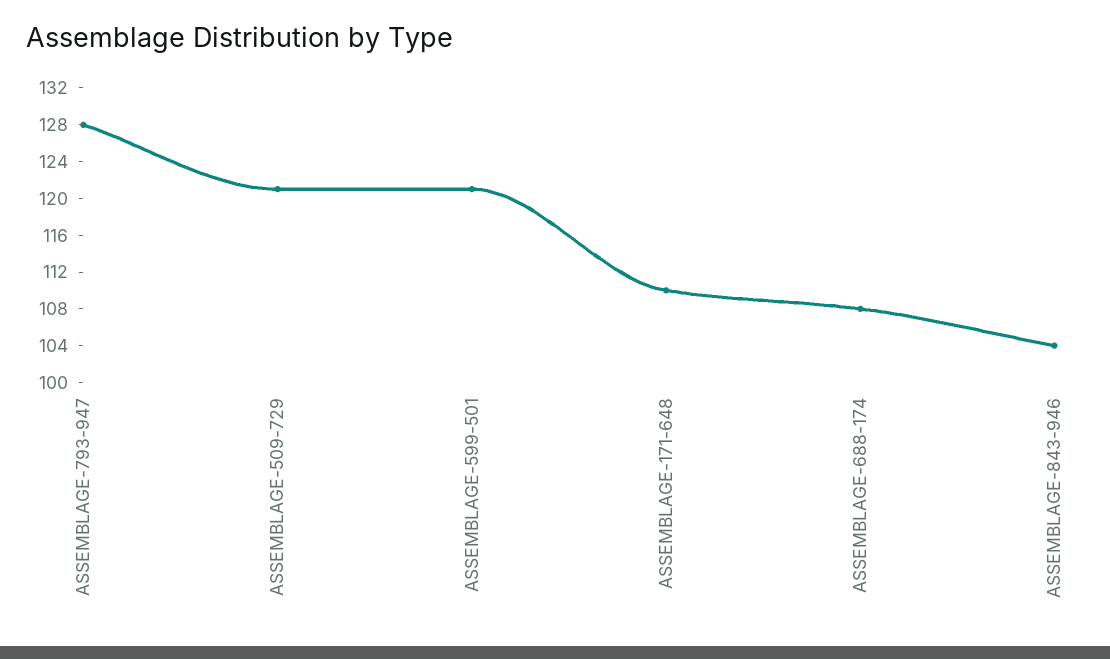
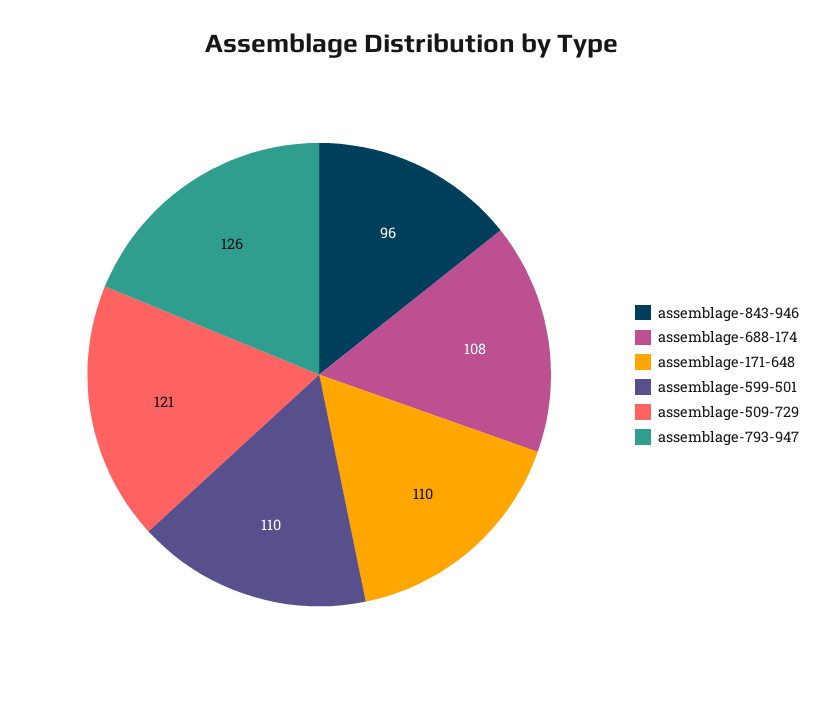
ASSEMBLAGE-793-947: 128 -> 126
ASSEMBLAGE-599-501: 121 -> 110
ASSEMBLAGE-843-946: 104 -> 96

